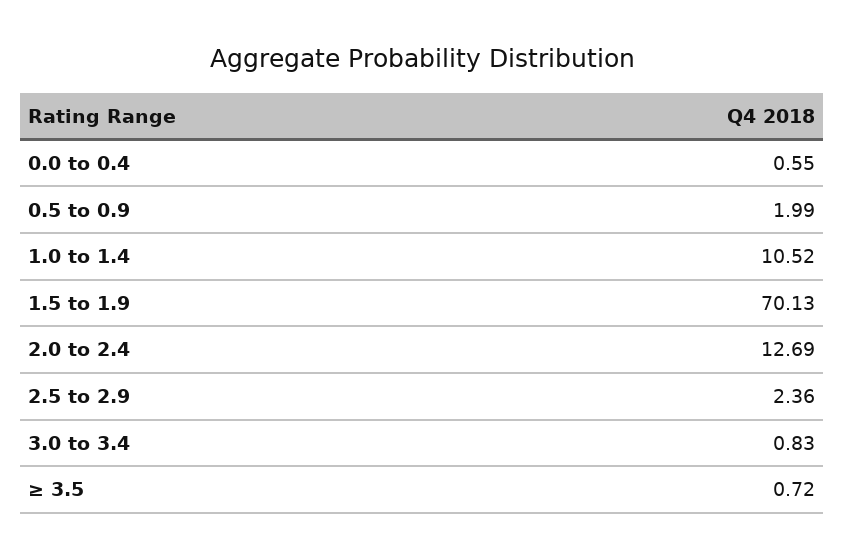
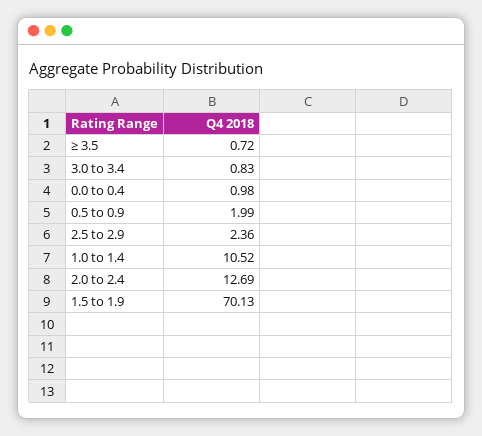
0.0 to 0.4: 0.55 -> 0.98

